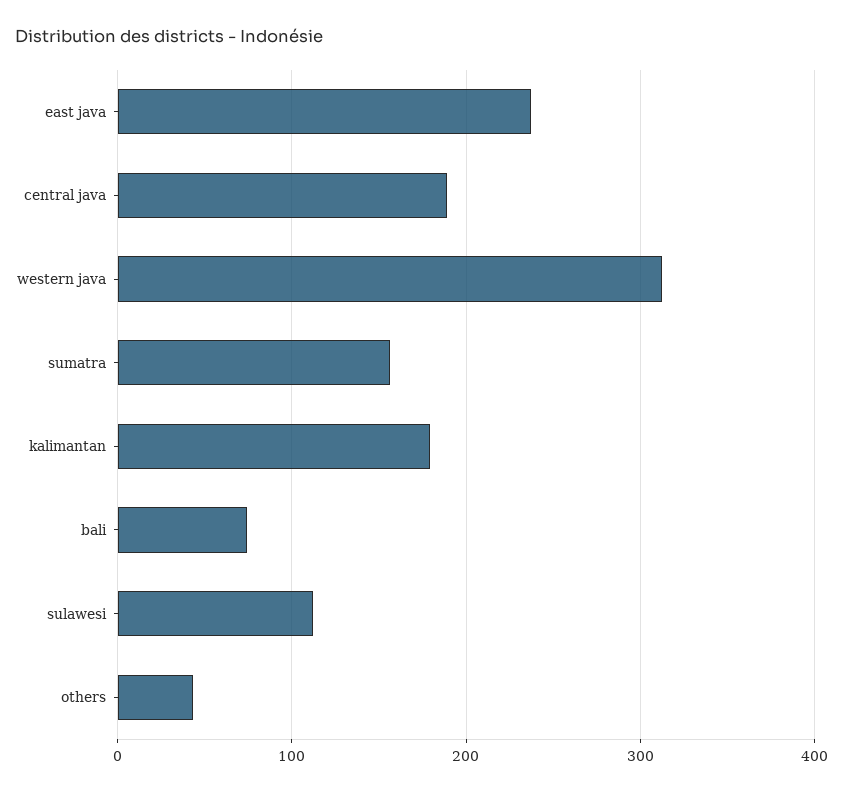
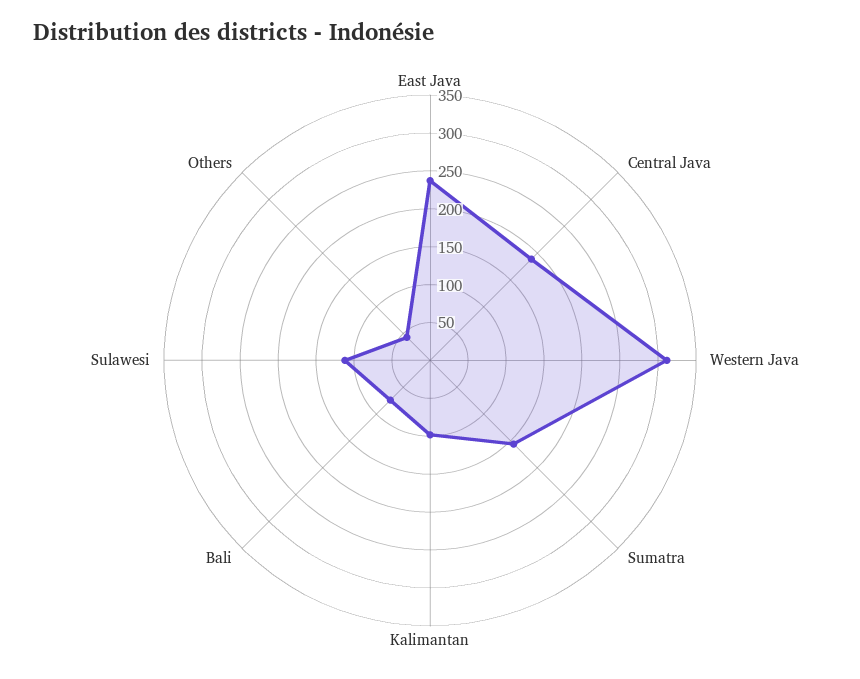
kalimantan: 180 -> 100

